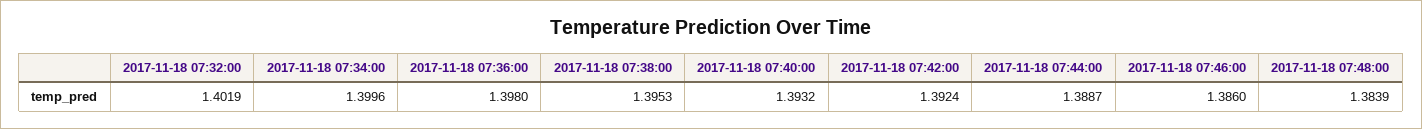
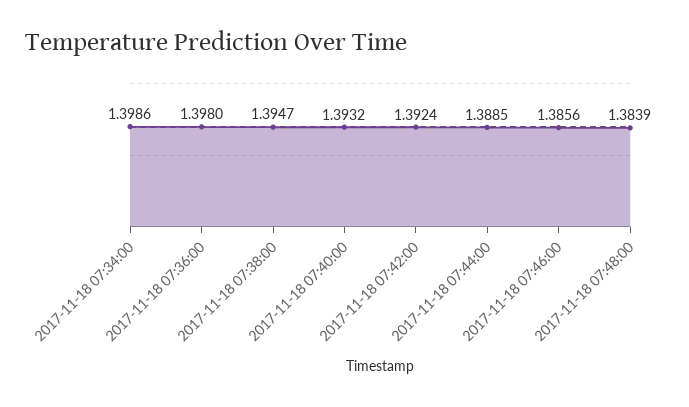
2017-11-18 07:32:00: 1.4019 -> none
2017-11-18 07:34:00: 1.3996 -> 1.3986
2017-11-18 07:38:00: 1.3953 -> 1.3947
2017-11-18 07:44:00: 1.3887 -> 1.3885
2017-11-18 07:46:00: 1.386 -> 1.3856

